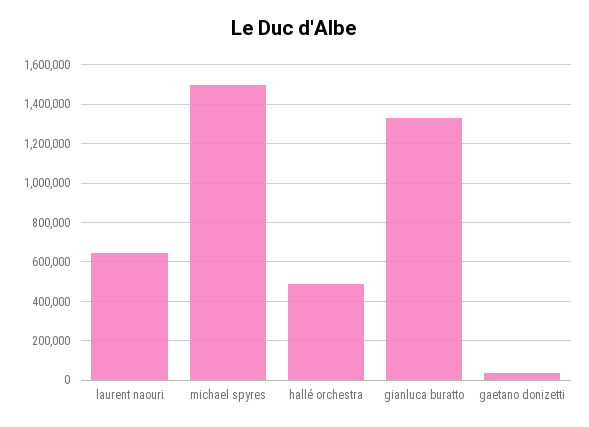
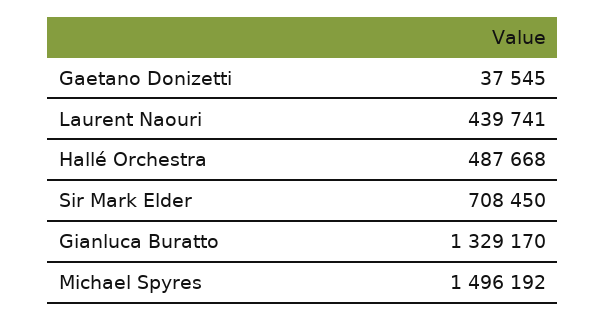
laurent naouri: 650000 -> 439741
Sir Mark Elder: none -> 708450

